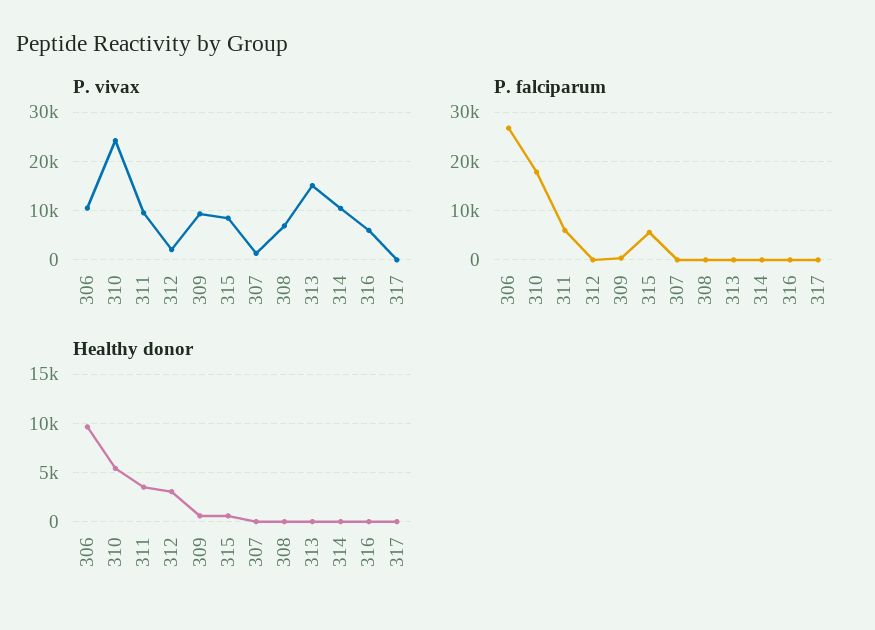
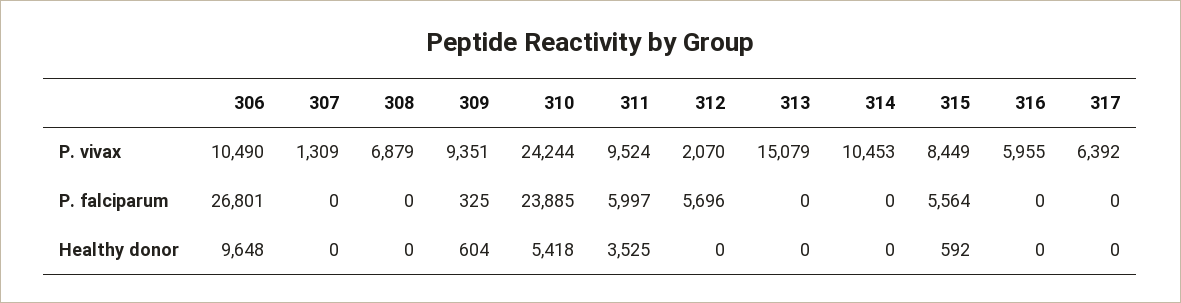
P. vivax, 317: 0 -> 6392
P. falciparum, 310: 18000 -> 23885
P. falciparum, 312: 0 -> 5696
Healthy donor, 312: 3000 -> 0

